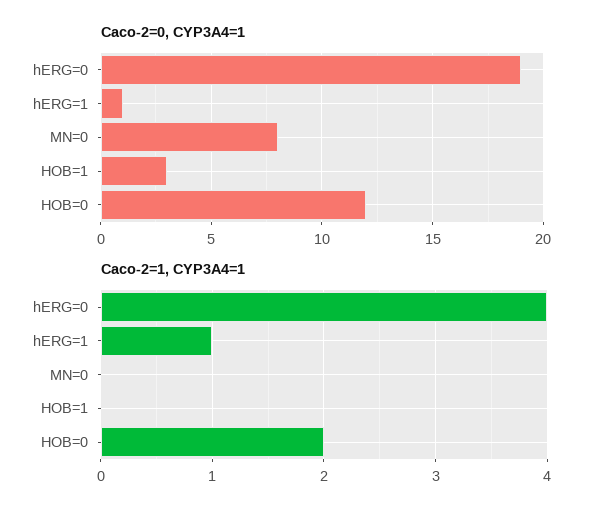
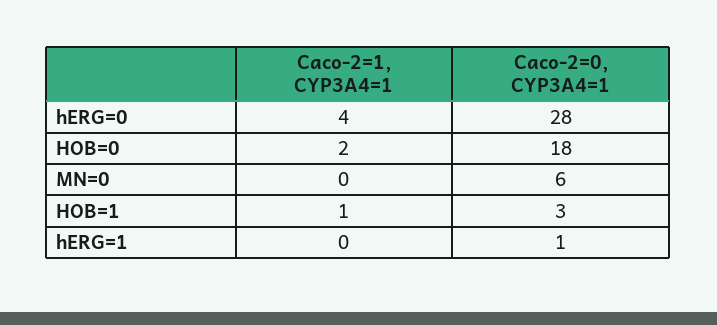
Caco-2=0, CYP3A4=1, hERG=0: 19 -> 28
Caco-2=0, CYP3A4=1, MN=0: 8 -> 6
Caco-2=0, CYP3A4=1, HOB=0: 12 -> 18
Caco-2=1, CYP3A4=1, hERG=1: 1 -> 0
Caco-2=1, CYP3A4=1, HOB=1: 0 -> 1

